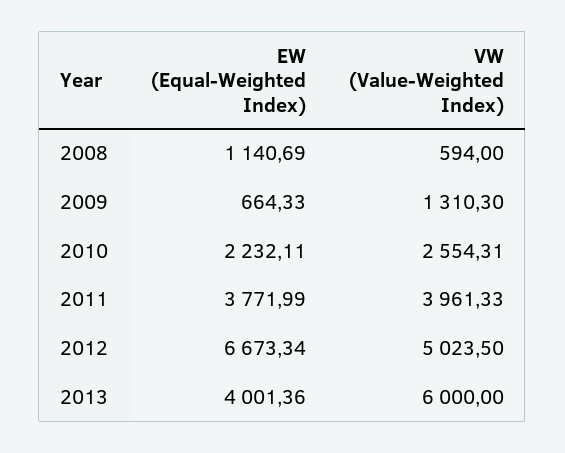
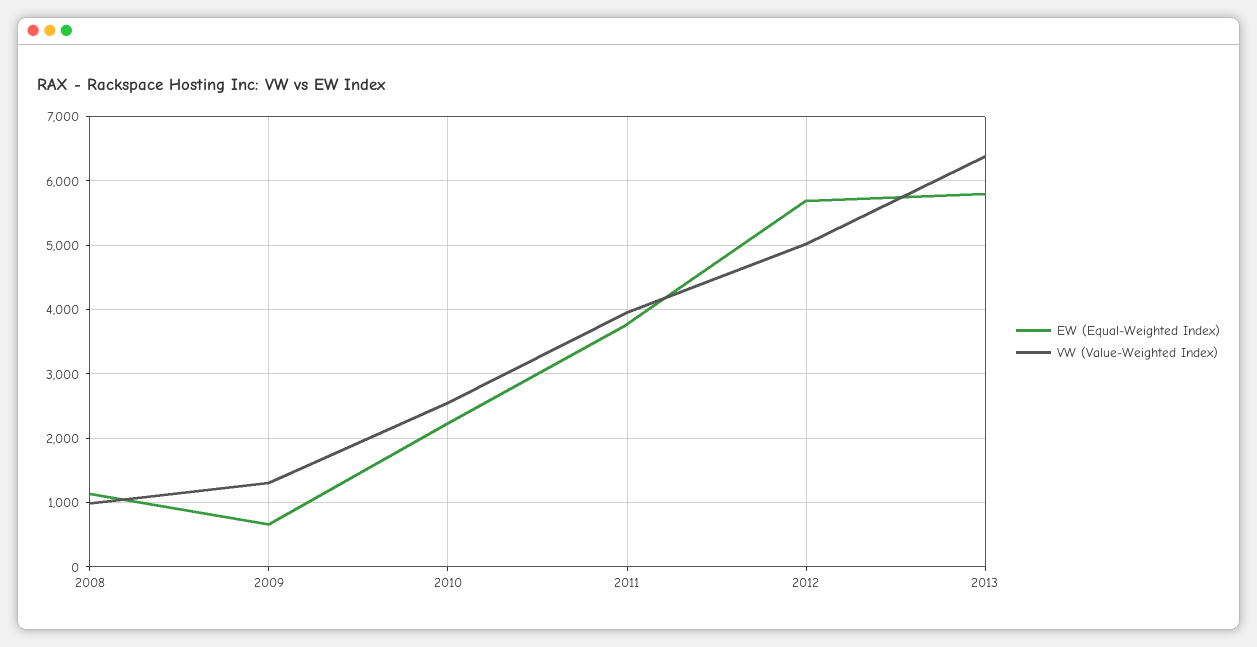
VW (Value-Weighted Index), 2008: 594 -> 1000
EW (Equal-Weighted Index), 2012: 6673.34 -> 5700
EW (Equal-Weighted Index), 2013: 4001.36 -> 5800
VW (Value-Weighted Index), 2013: 6000 -> 6400

